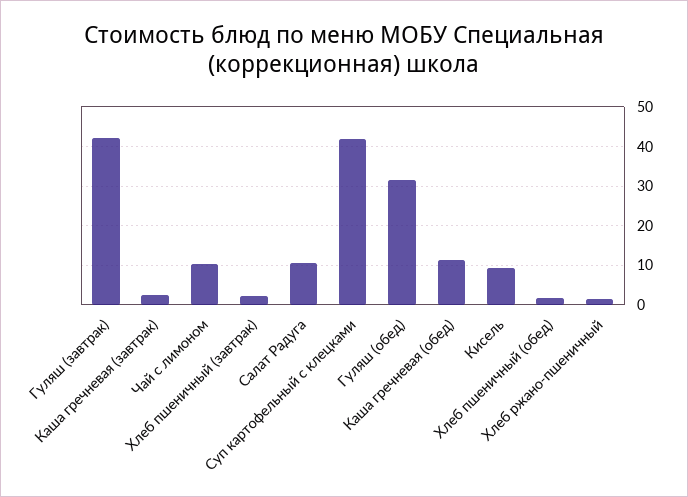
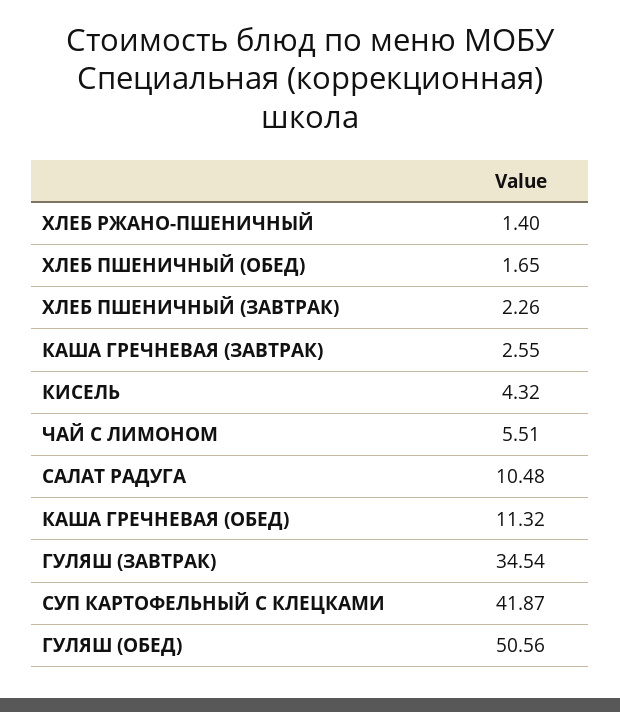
Гуляш (завтрак): 42 -> 34.54
Чай с лимоном: 10 -> 5.51
Гуляш (обед): 32 -> 50.56
Кисель: 10 -> 4.32

